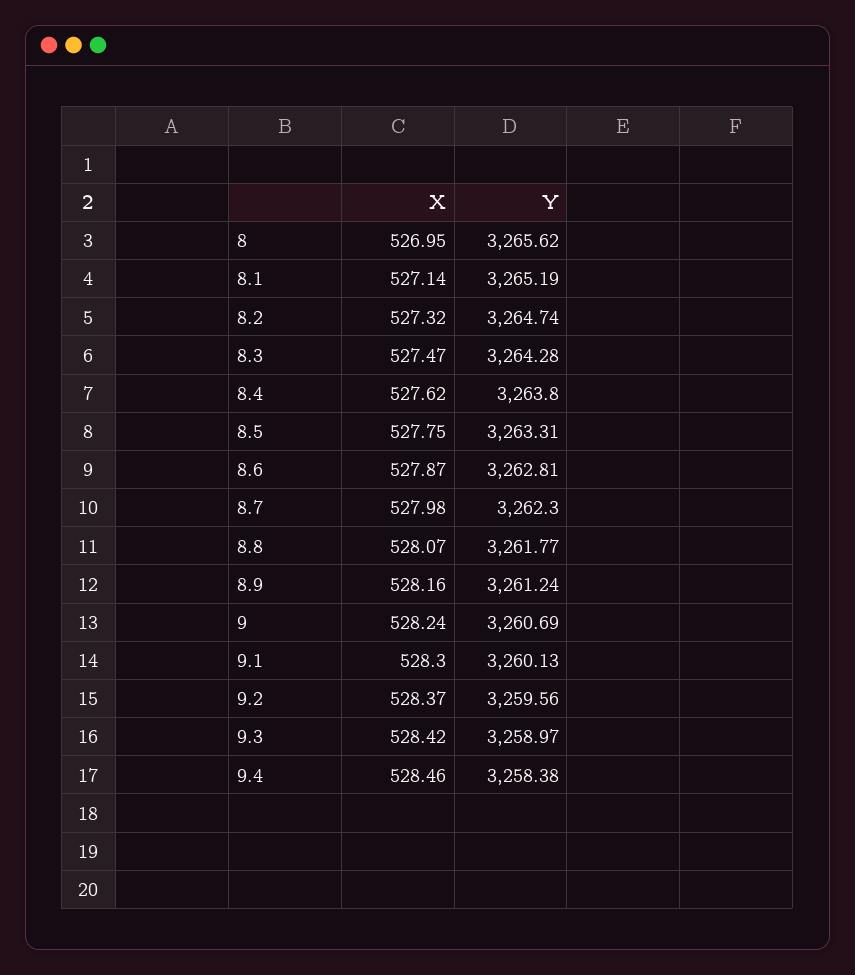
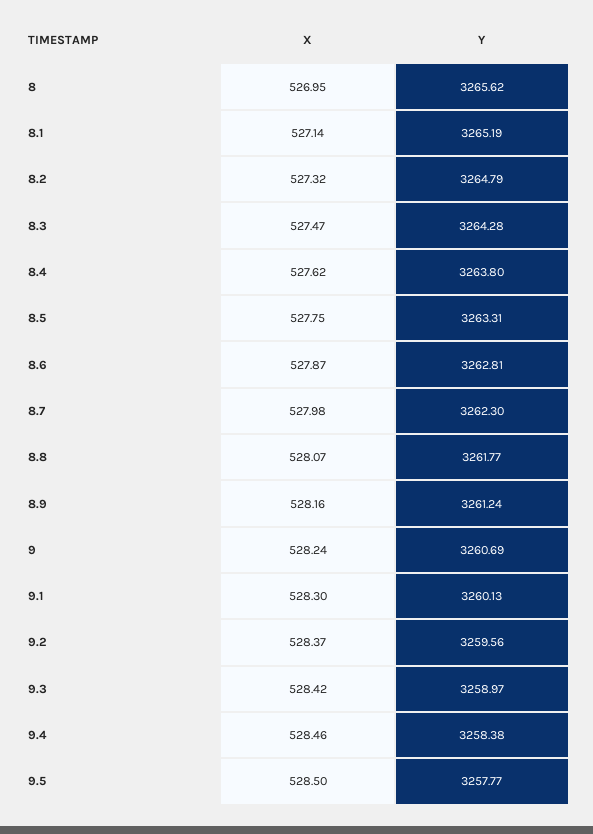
Y, 8.2: 3264.74 -> 3264.79
X, 9.5: none -> 528.5
Y, 9.5: none -> 3257.77

